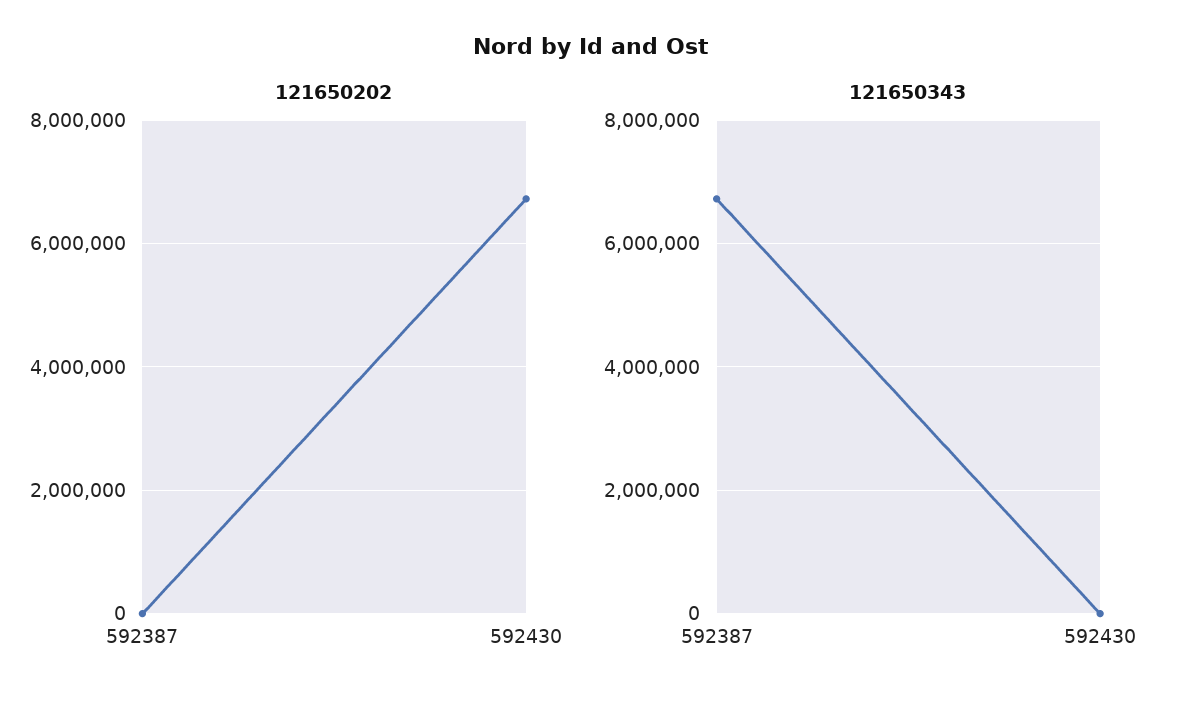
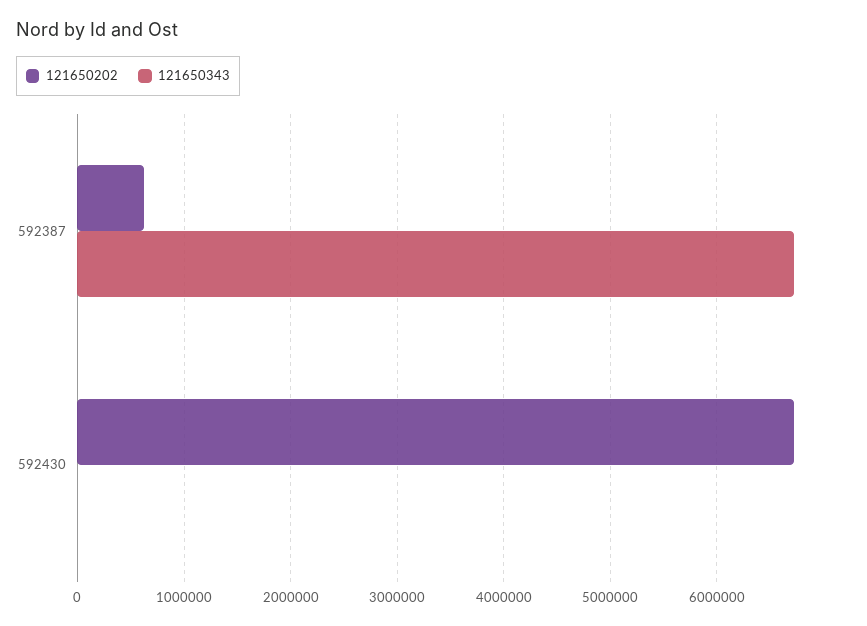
121650202, 592387: 0 -> 600000

